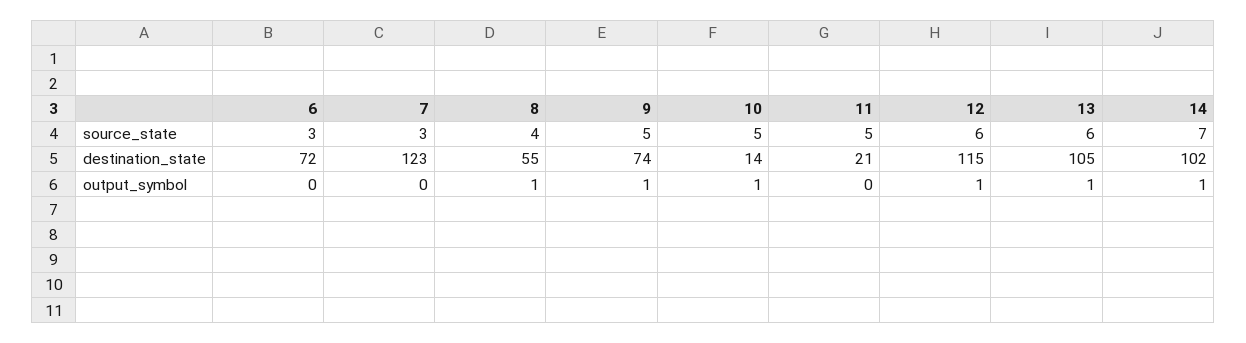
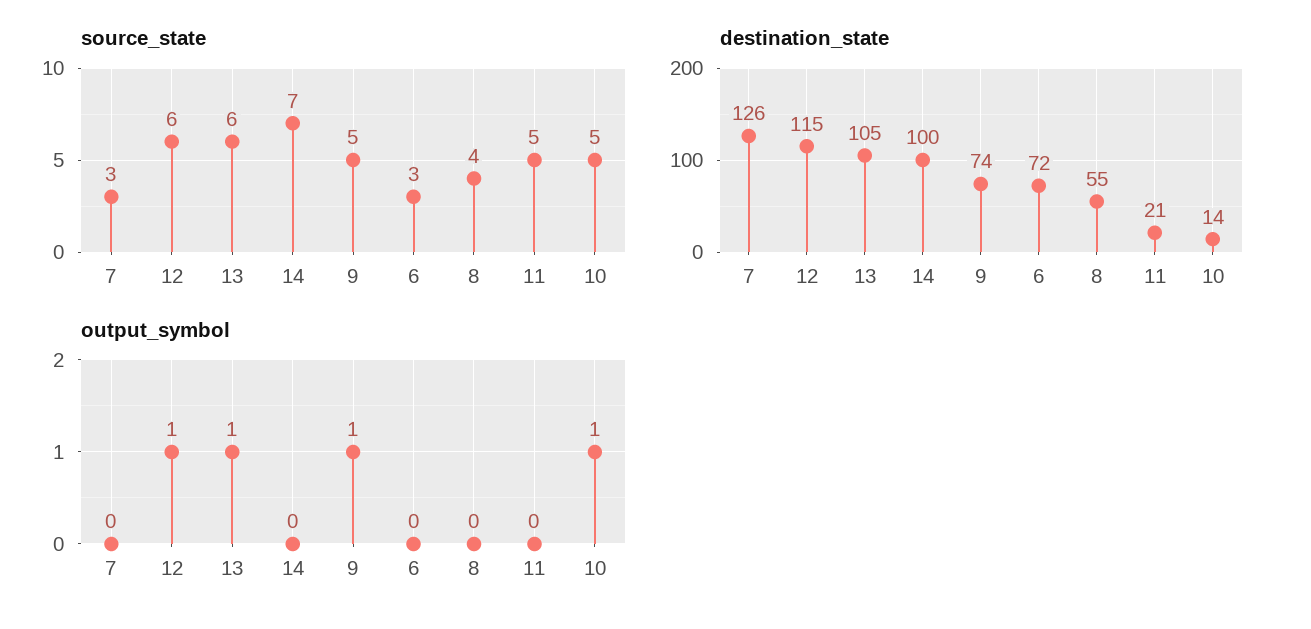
destination_state, 7: 123 -> 126
destination_state, 14: 102 -> 100
output_symbol, 8: 1 -> 0
output_symbol, 14: 1 -> 0

